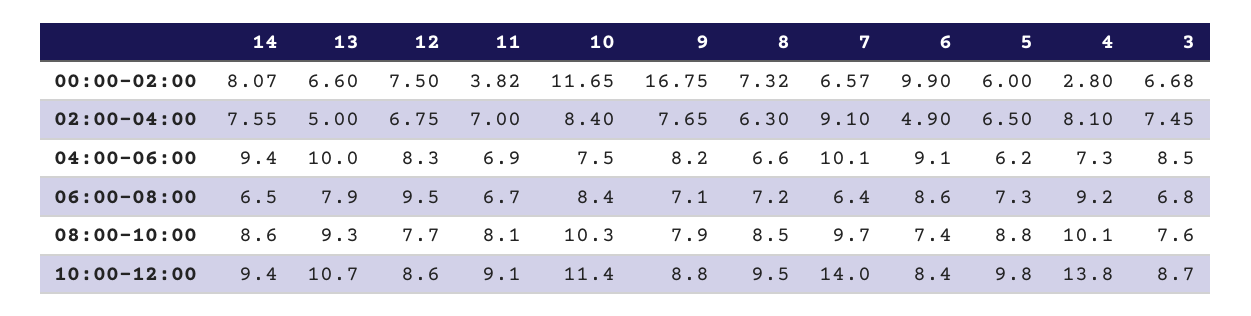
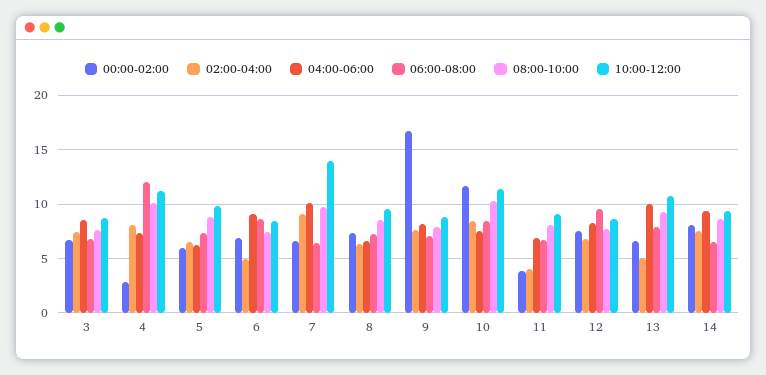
00:00-02:00, 6: 9.9 -> 7
02:00-04:00, 11: 7 -> 4
06:00-08:00, 4: 9.2 -> 12
10:00-12:00, 4: 13.8 -> 11

